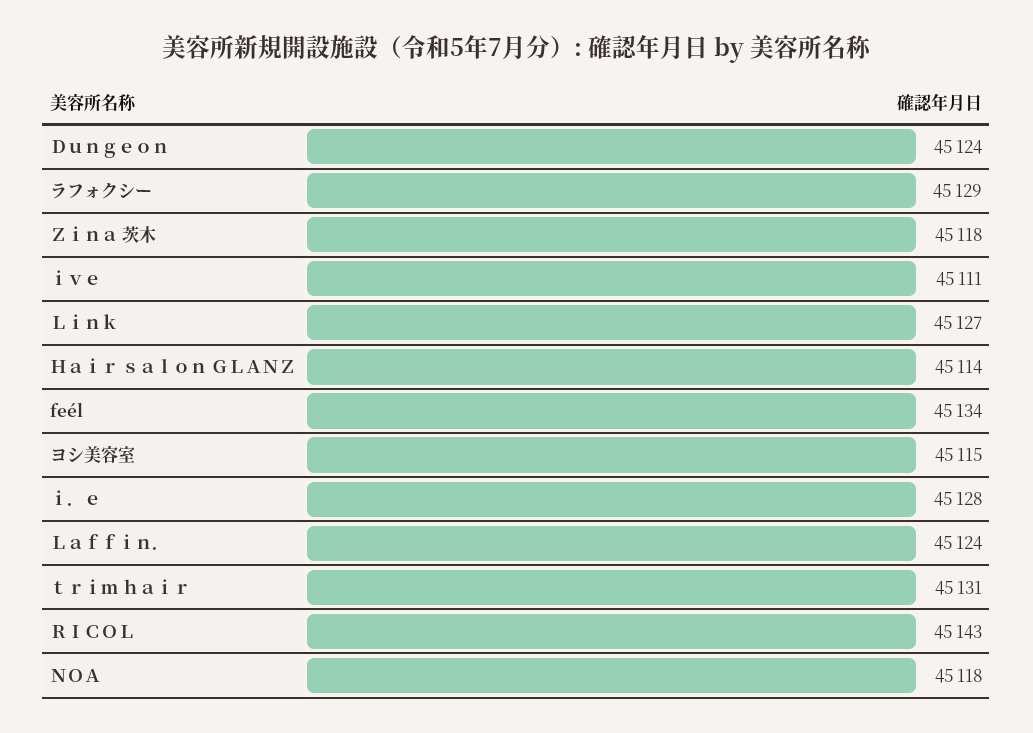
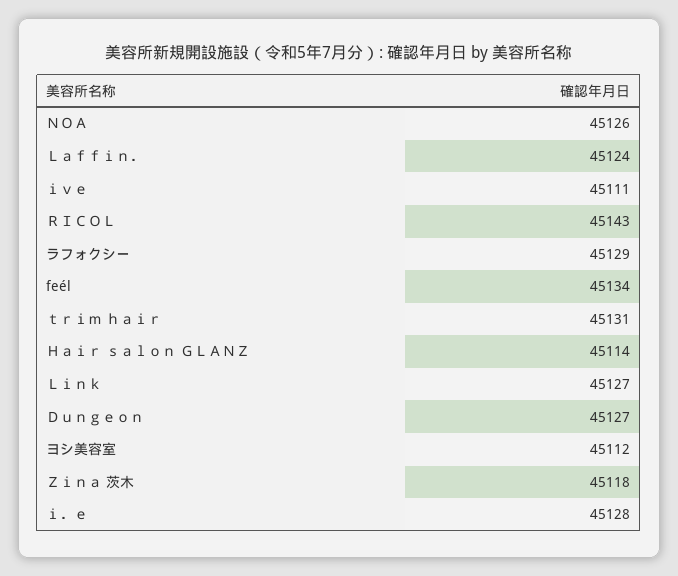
Ｄｕｎｇｅｏｎ: 45124 -> 45127
ヨシ美容室: 45115 -> 45112
ＮＯＡ: 45118 -> 45126

